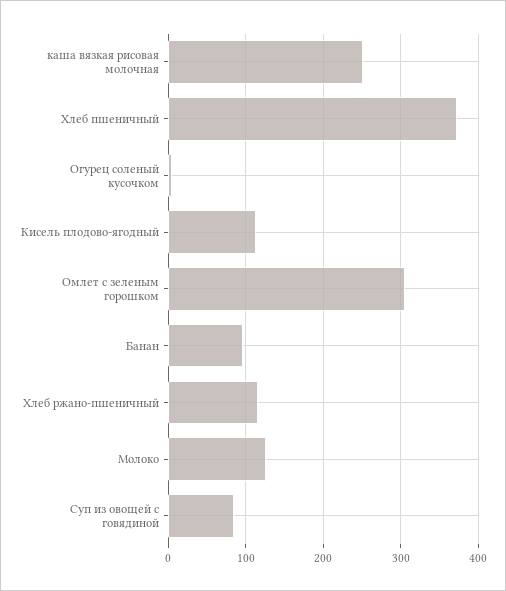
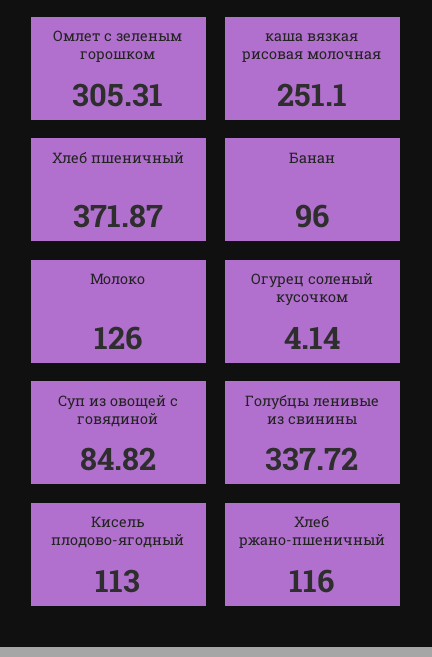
Голубцы ленивые из свинины: none -> 337.72

